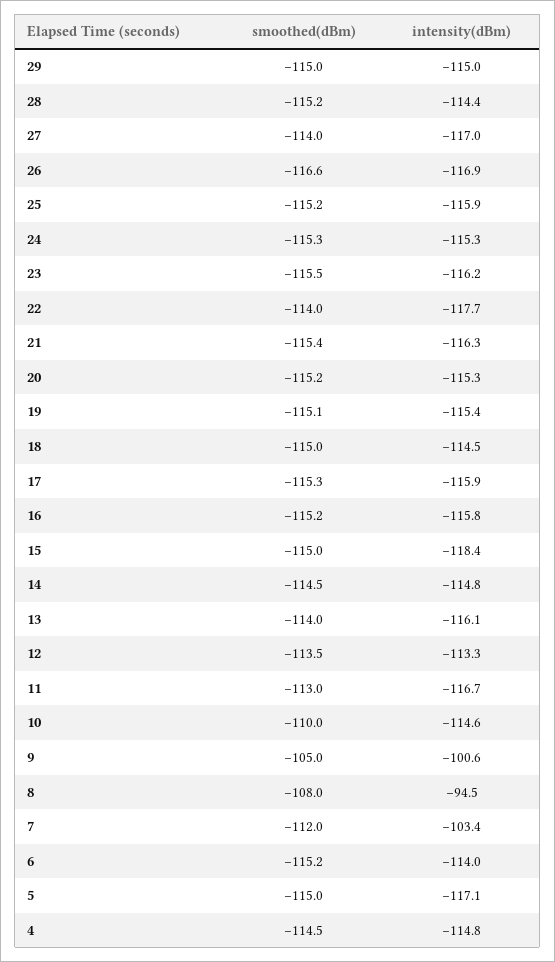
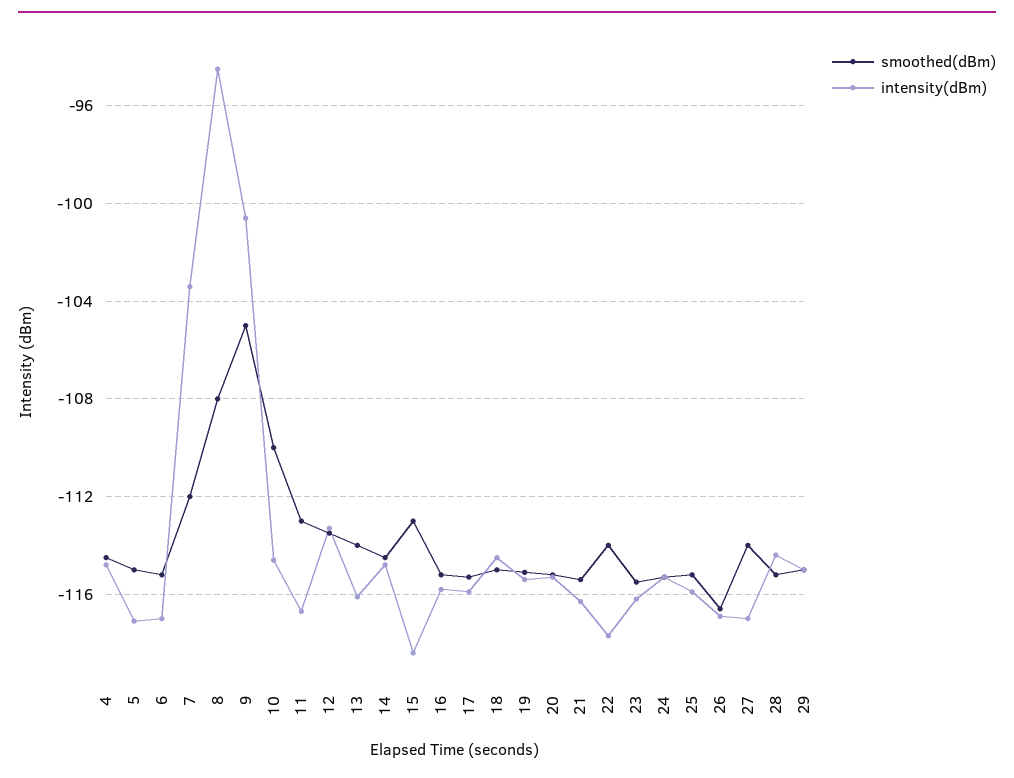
smoothed(dBm), 15: -115 -> -113
intensity(dBm), 6: -114 -> -117

